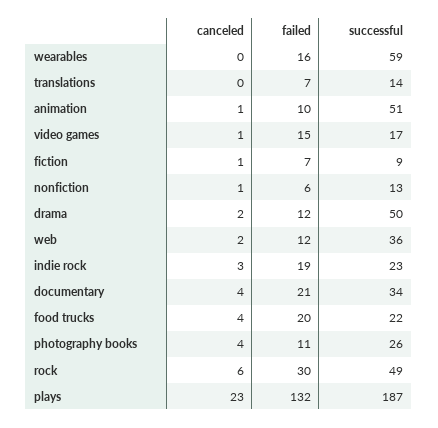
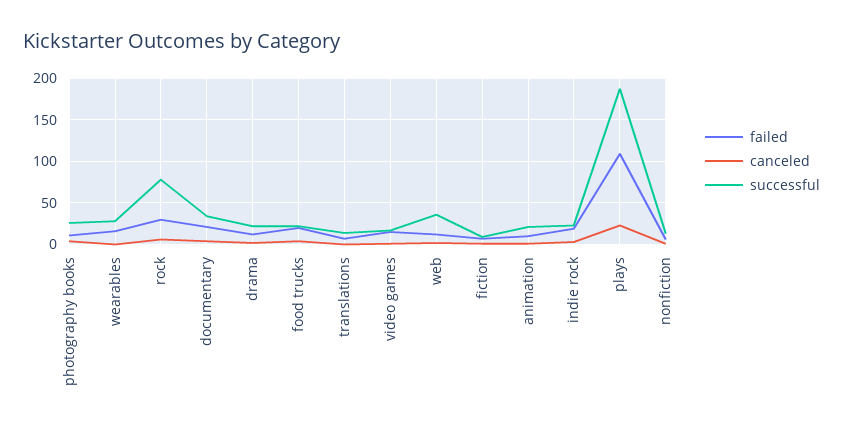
successful, wearables: 59 -> 30
successful, animation: 51 -> 20
successful, drama: 50 -> 20
successful, rock: 49 -> 80
failed, plays: 132 -> 110

